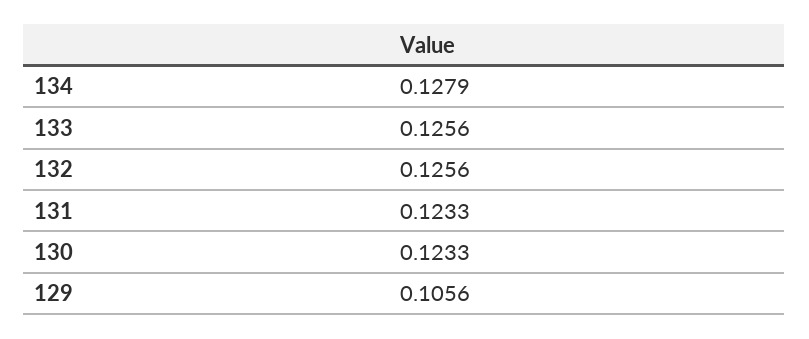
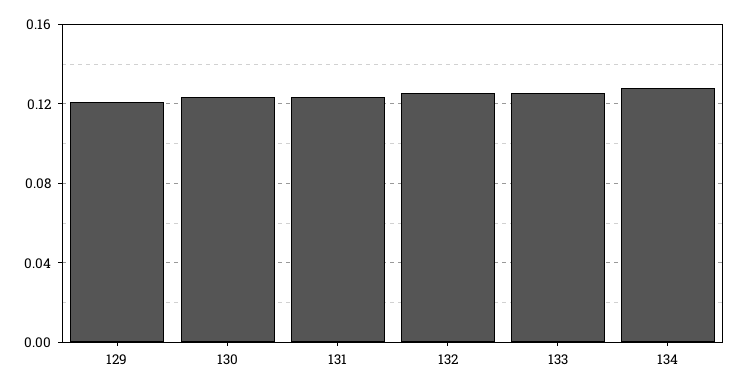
129: 0.1056 -> 0.12

